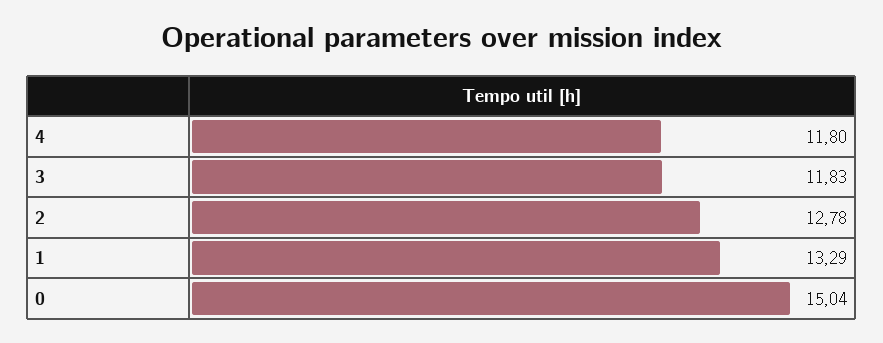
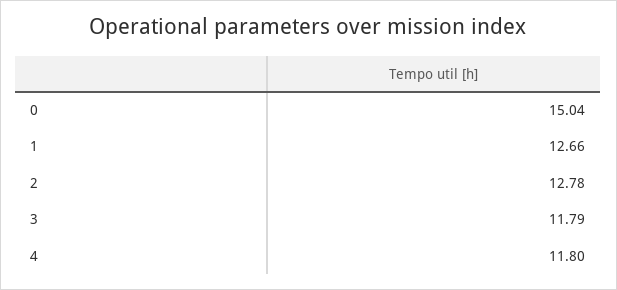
3: 11.83 -> 11.79
1: 13.29 -> 12.66

